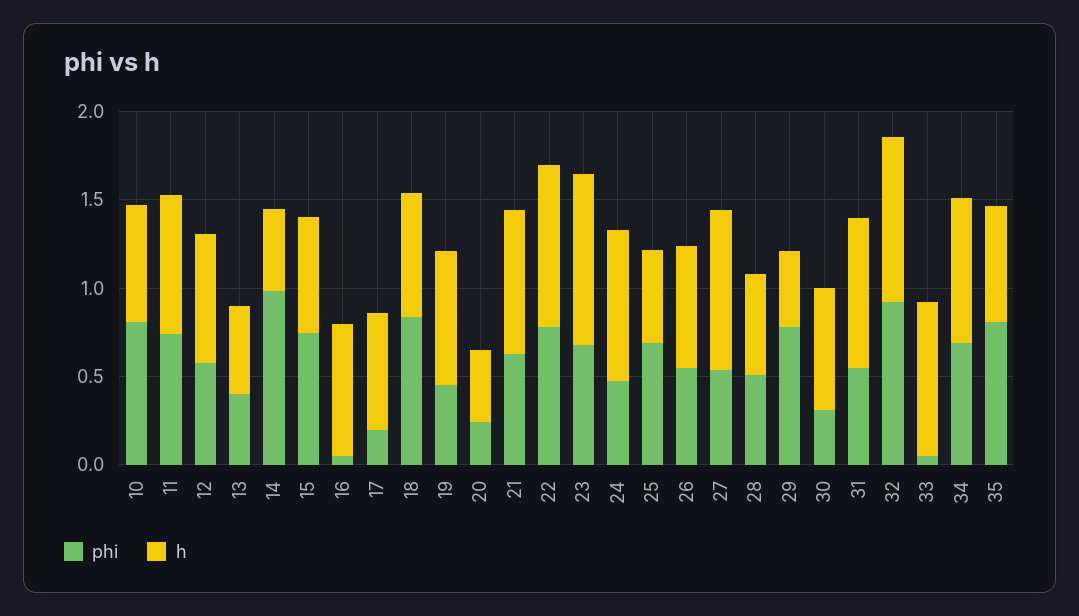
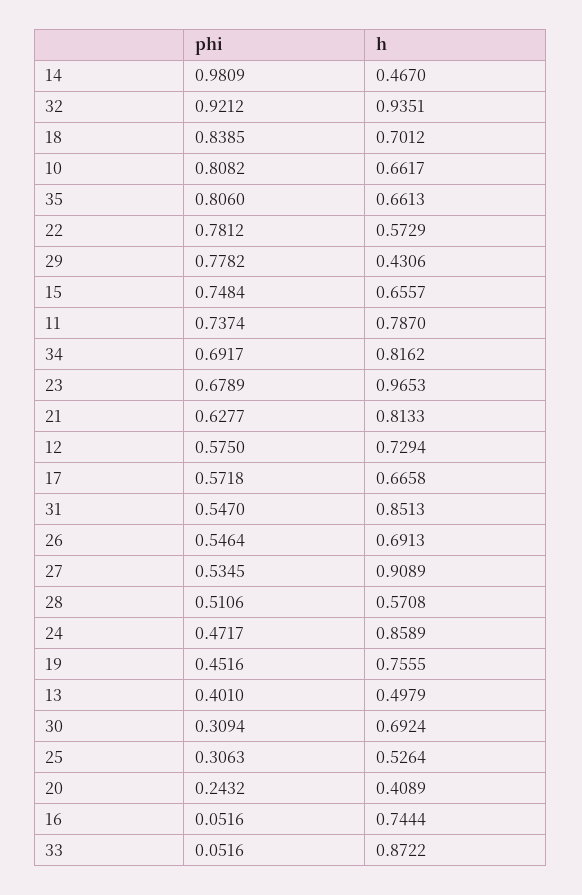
phi, 17: 0.2 -> 0.5718
h, 22: 0.9 -> 0.5729
phi, 25: 0.7 -> 0.3063

